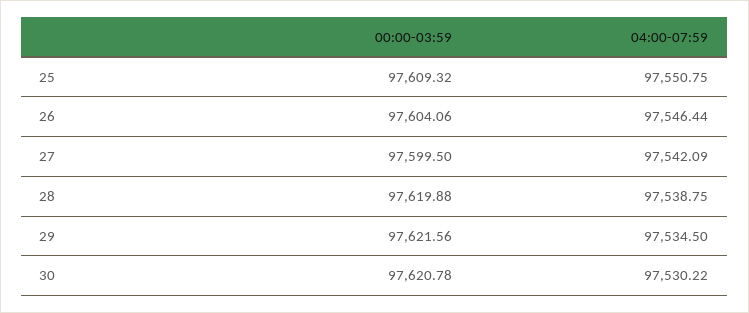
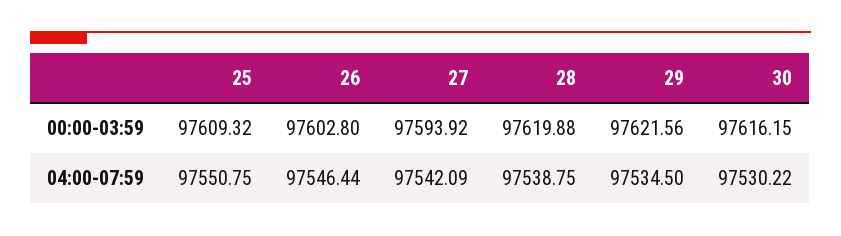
00:00-03:59, 26: 97604.06 -> 97602.8
00:00-03:59, 27: 97599.5 -> 97593.92
00:00-03:59, 30: 97620.78 -> 97616.15

